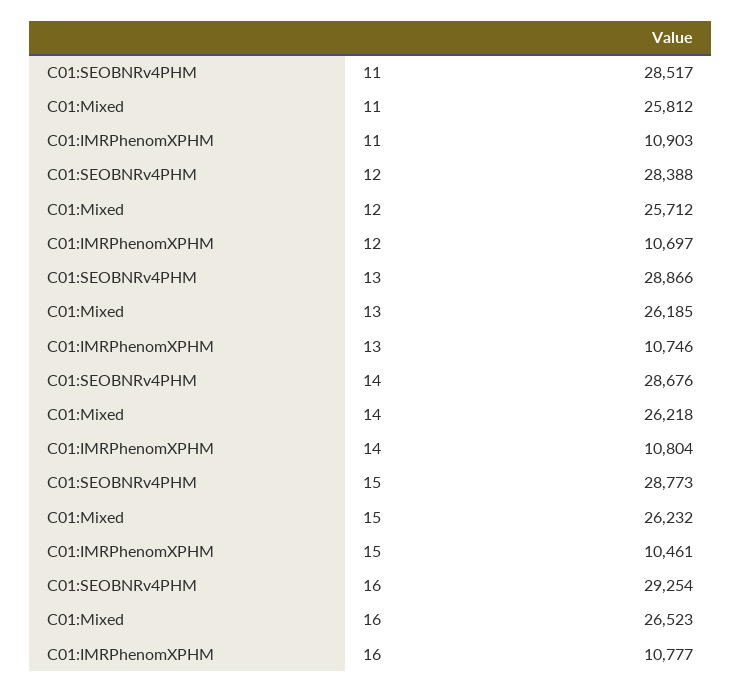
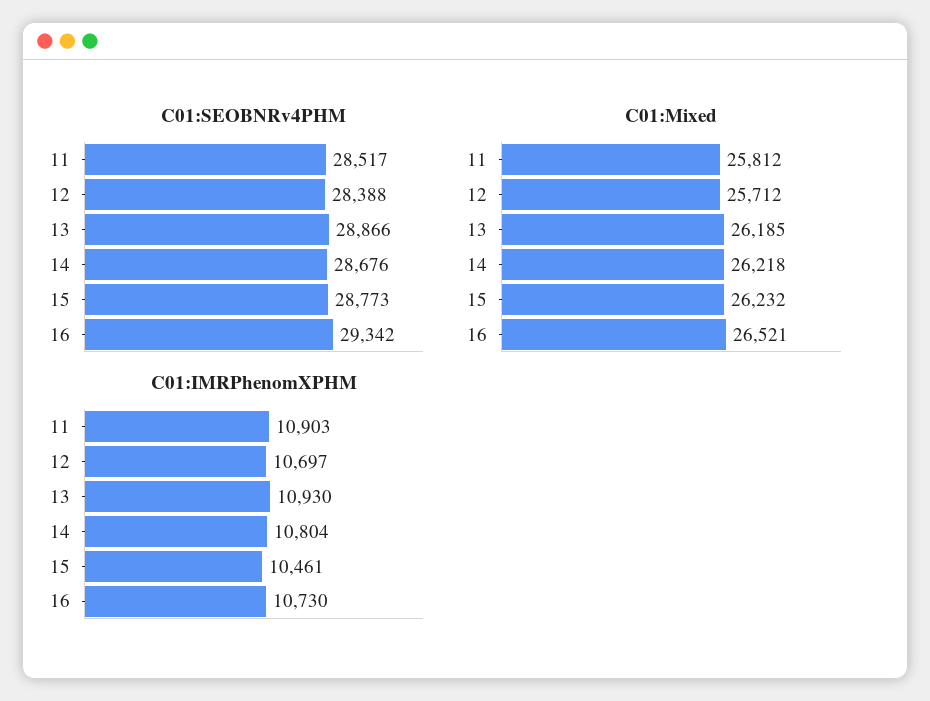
C01:IMRPhenomXPHM, 13: 10746 -> 10930
C01:SEOBNRv4PHM, 16: 29254 -> 29342
C01:Mixed, 16: 26523 -> 26521
C01:IMRPhenomXPHM, 16: 10777 -> 10730

